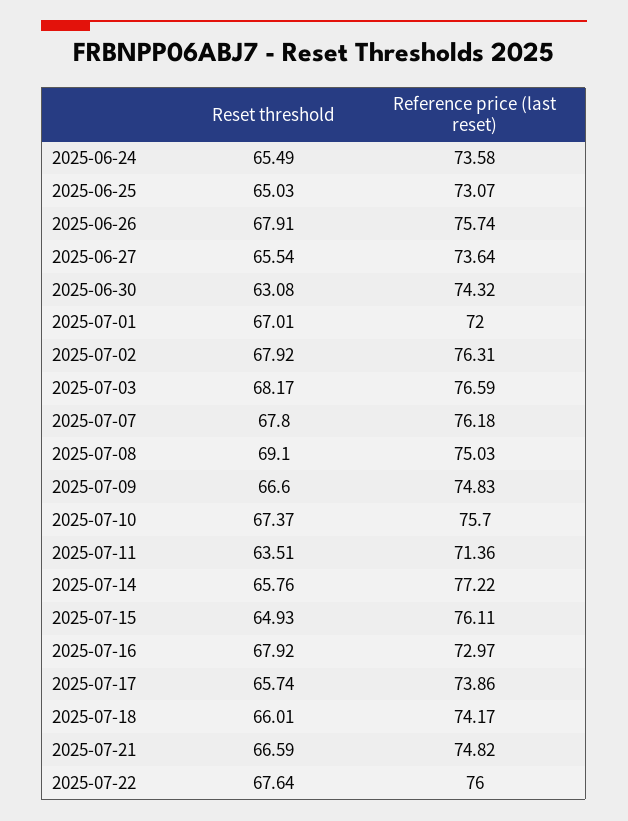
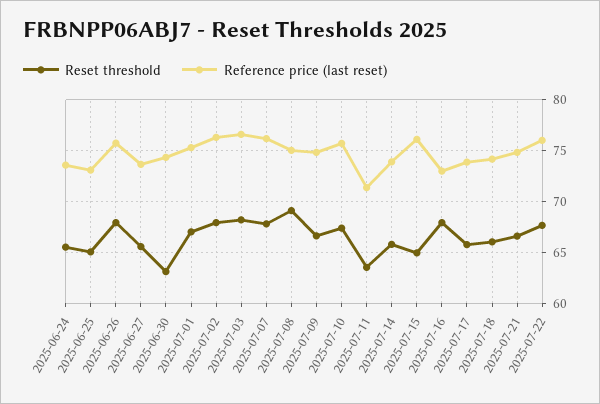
Reference price (last reset), 2025-07-01: 72 -> 75
Reference price (last reset), 2025-07-14: 77.22 -> 74

